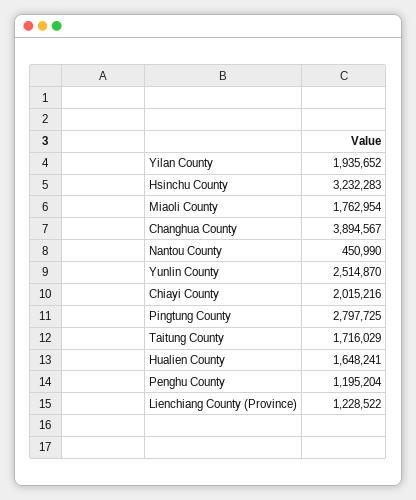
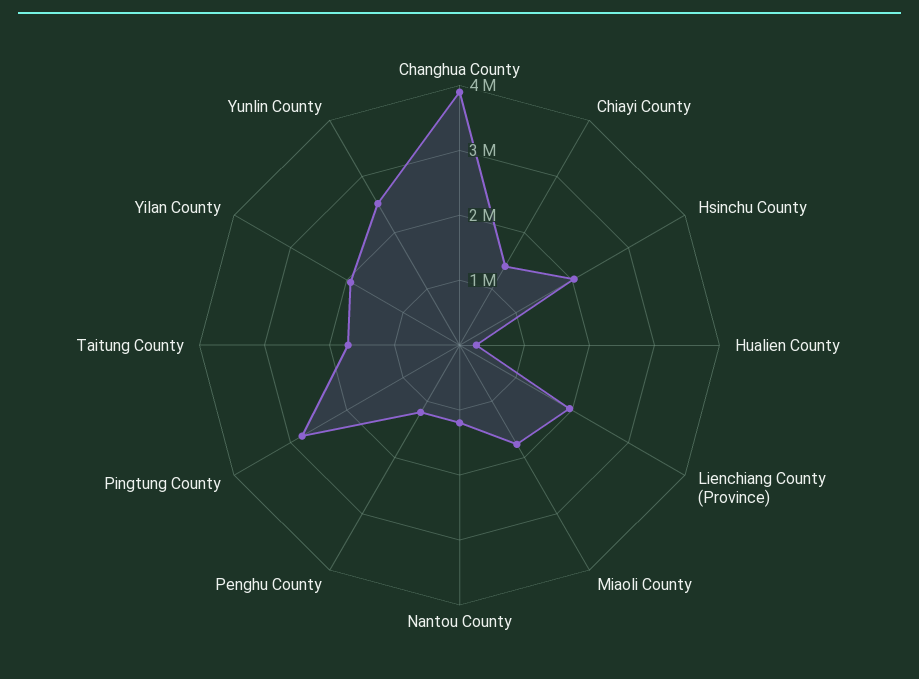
Hsinchu County: 3232283 -> 2000000
Nantou County: 450990 -> 1200000
Chiayi County: 2015216 -> 1400000
Hualien County: 1648241 -> 200000
Lienchiang County (Province): 1228522 -> 2000000

